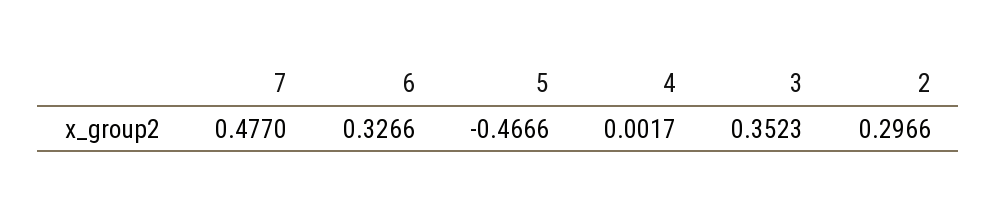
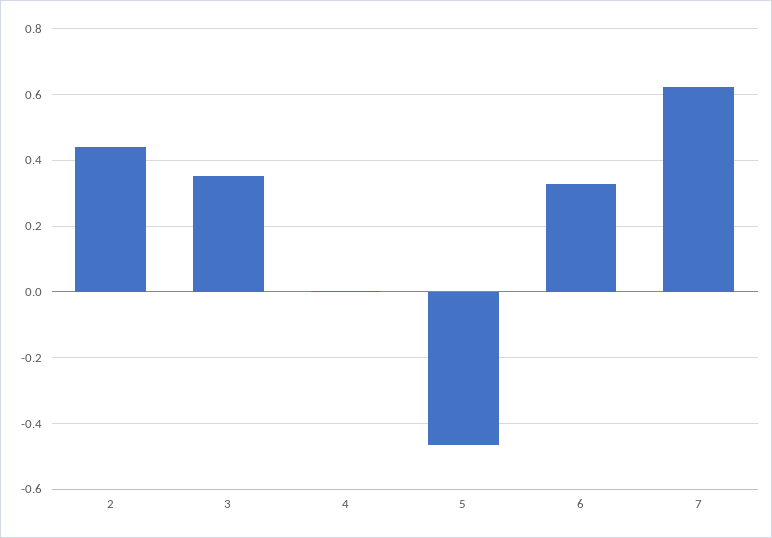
7: 0.477 -> 0.62
2: 0.2966 -> 0.44

